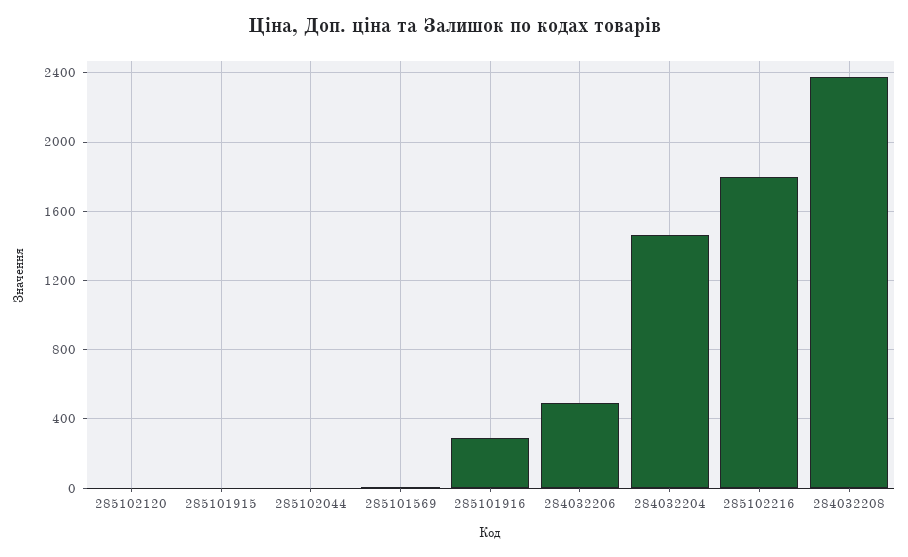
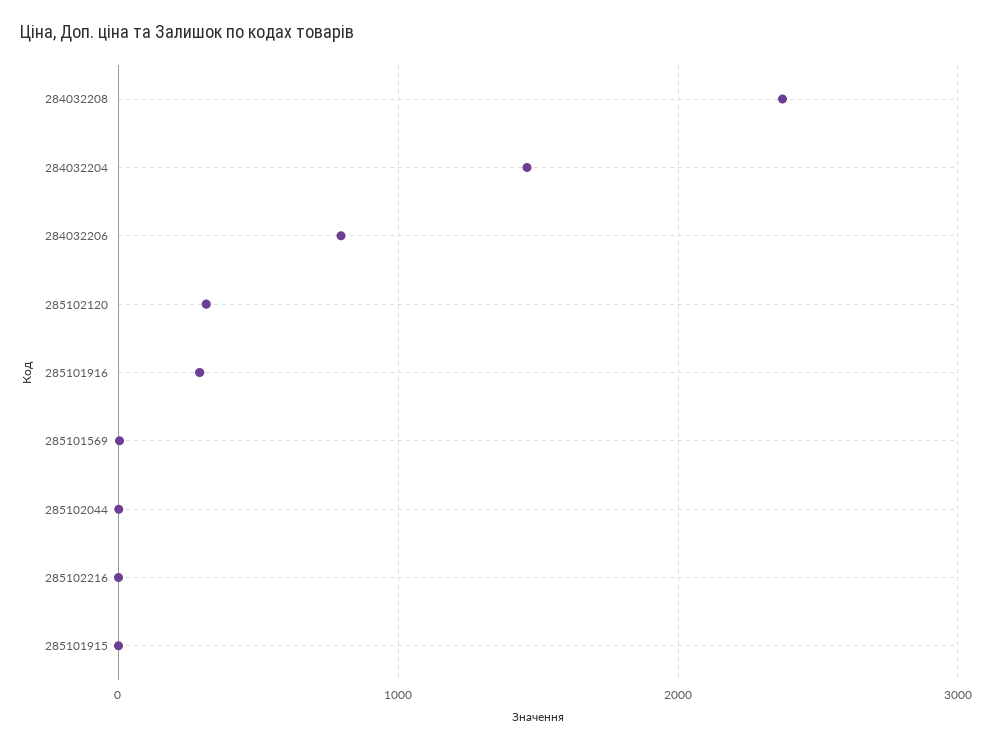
285102120: 0 -> 300
284032206: 500 -> 800
285102216: 1800 -> 0

